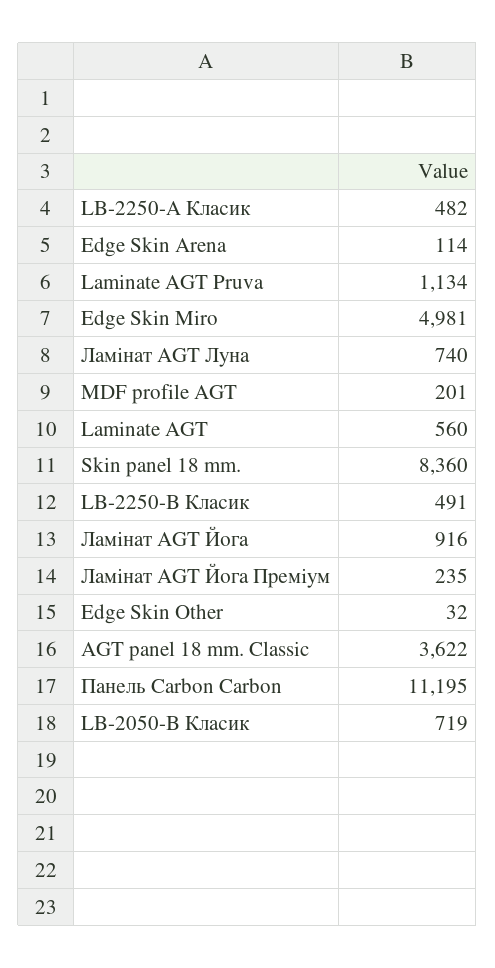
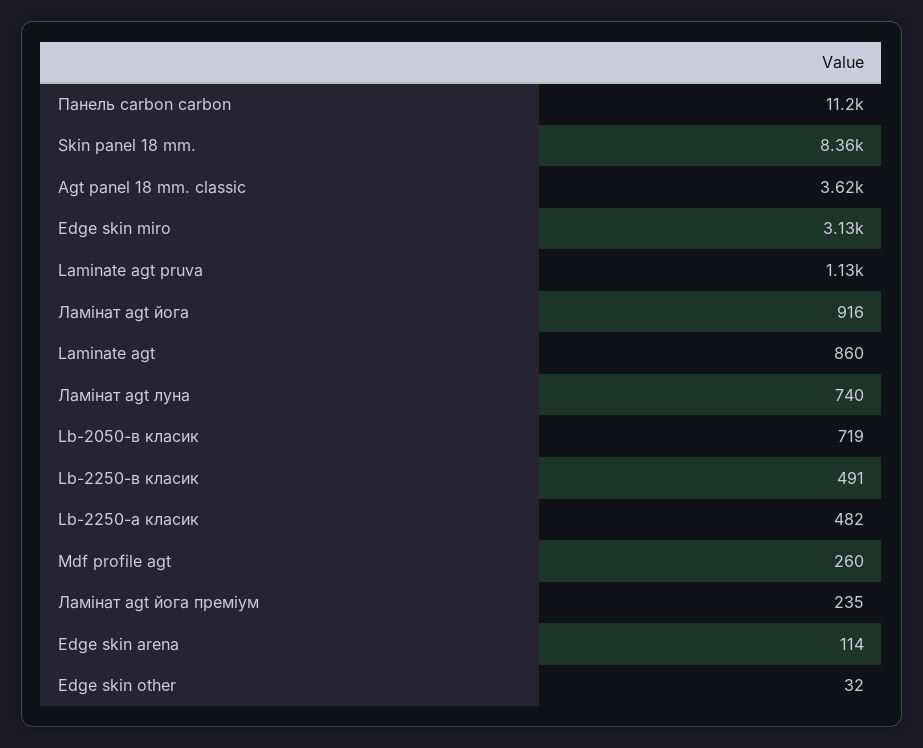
Edge Skin Miro: 4981 -> 3130
MDF profile AGT: 201 -> 260
Laminate AGT: 560 -> 860

